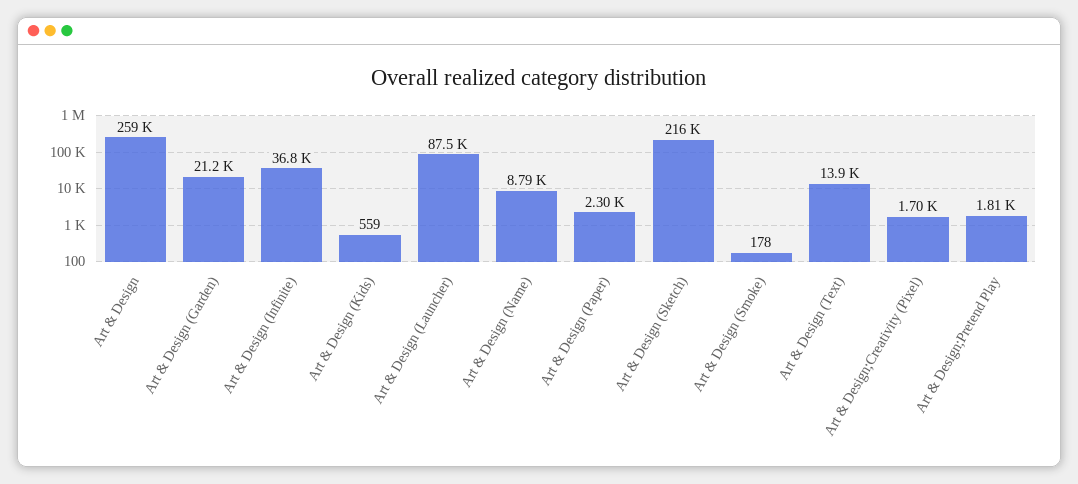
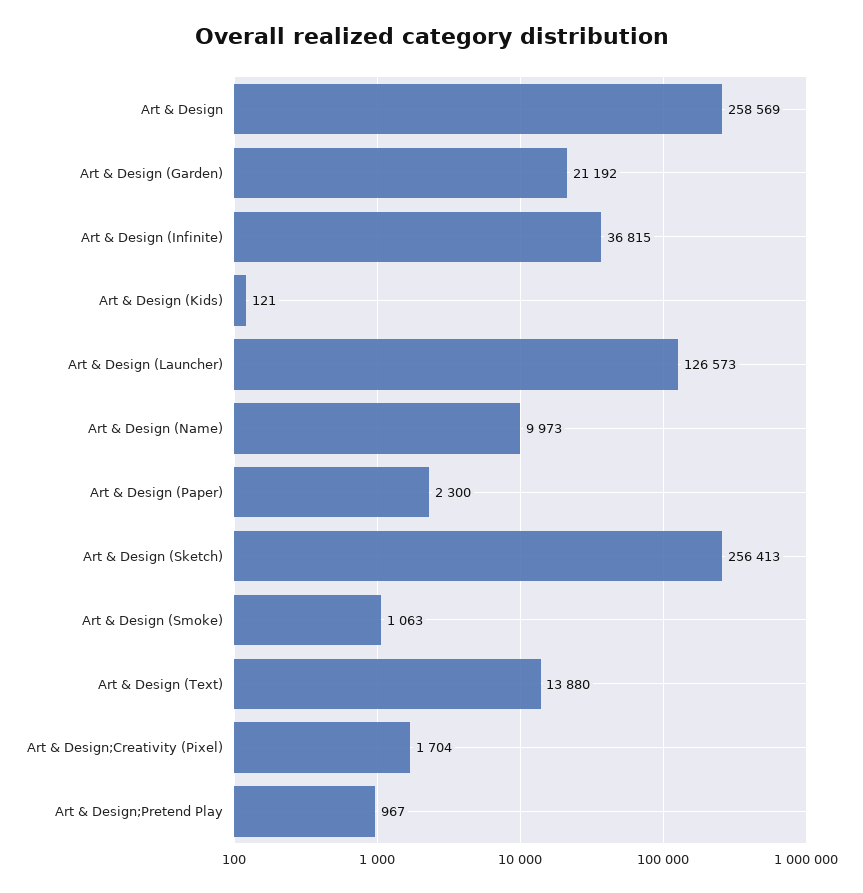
Art & Design (Kids): 559 -> 121
Art & Design (Launcher): 87500 -> 126573
Art & Design (Name): 8790 -> 9973
Art & Design (Sketch): 216000 -> 256413
Art & Design (Smoke): 178 -> 1063
Art & Design;Pretend Play: 1810 -> 967

